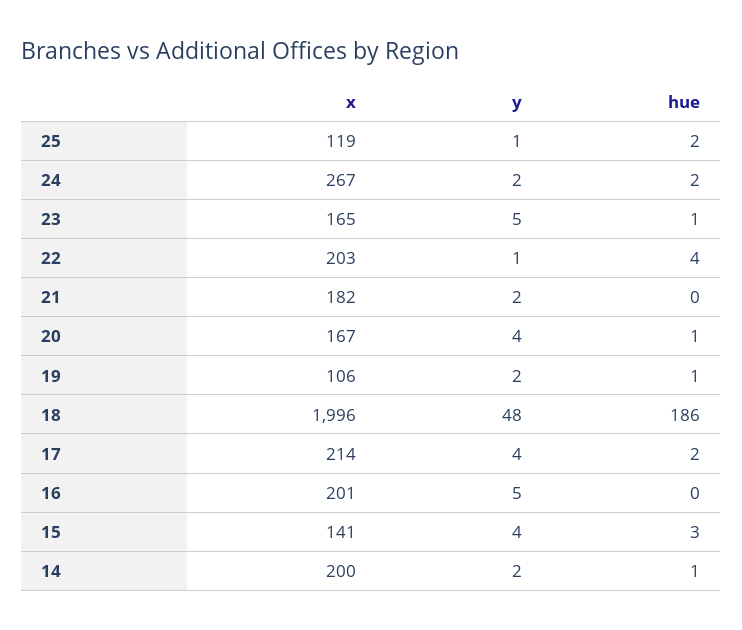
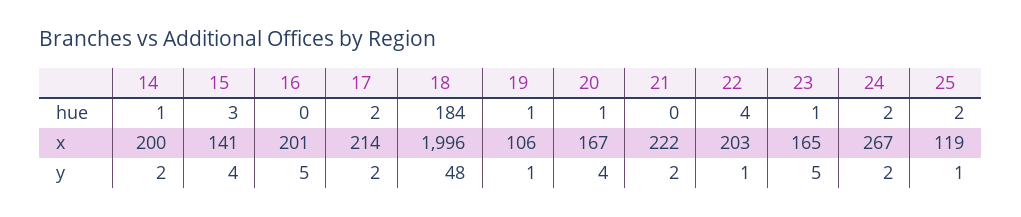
x, 21: 182 -> 222
y, 19: 2 -> 1
hue, 18: 186 -> 184
y, 17: 4 -> 2

